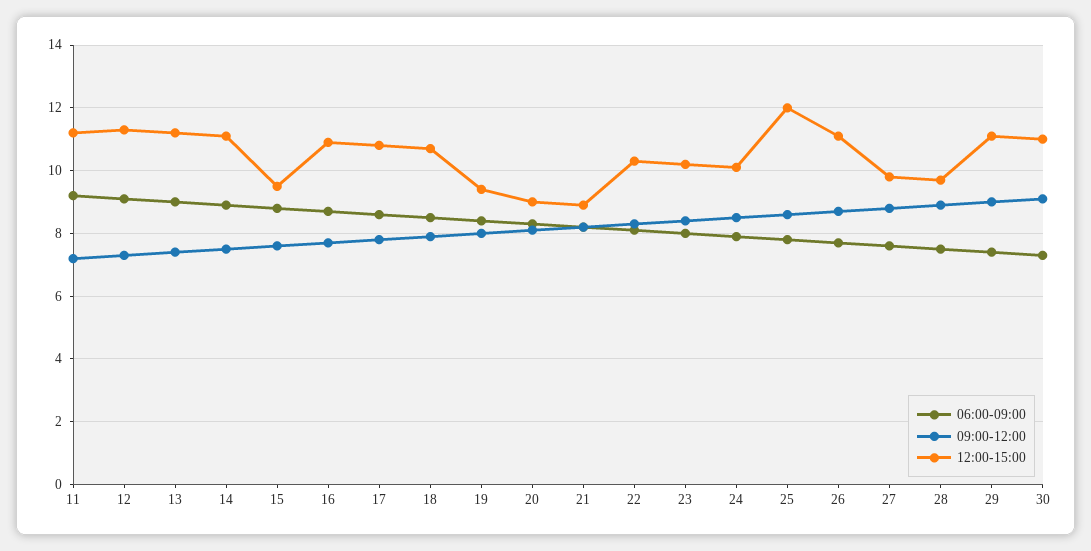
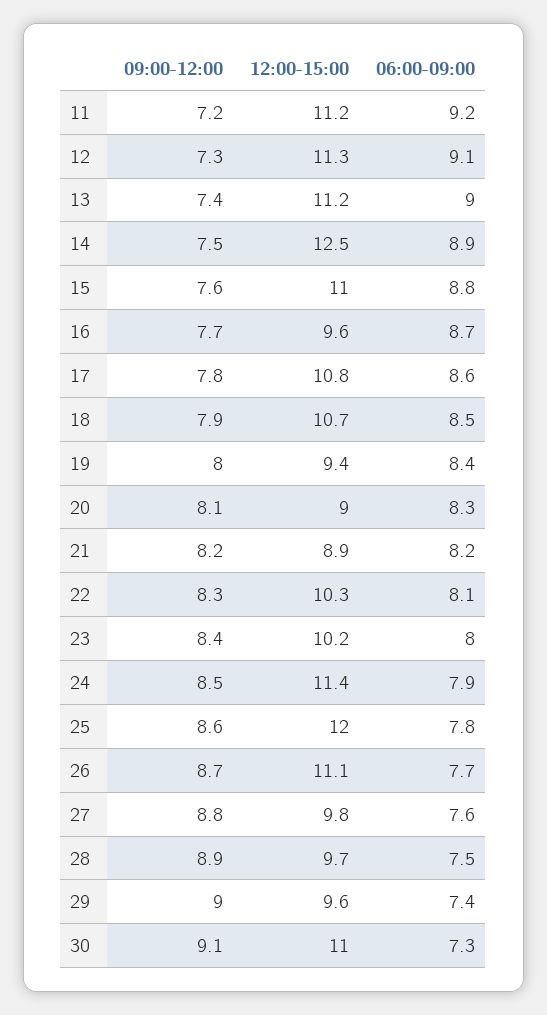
12:00-15:00, 14: 11 -> 12.5
12:00-15:00, 15: 9.5 -> 11
12:00-15:00, 16: 11 -> 9.6
12:00-15:00, 24: 10 -> 11.4
12:00-15:00, 29: 11 -> 9.6

